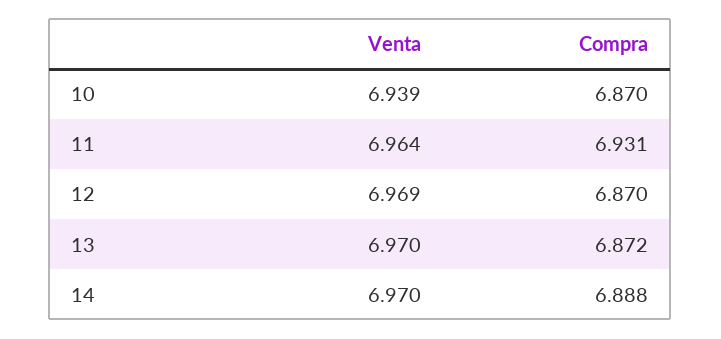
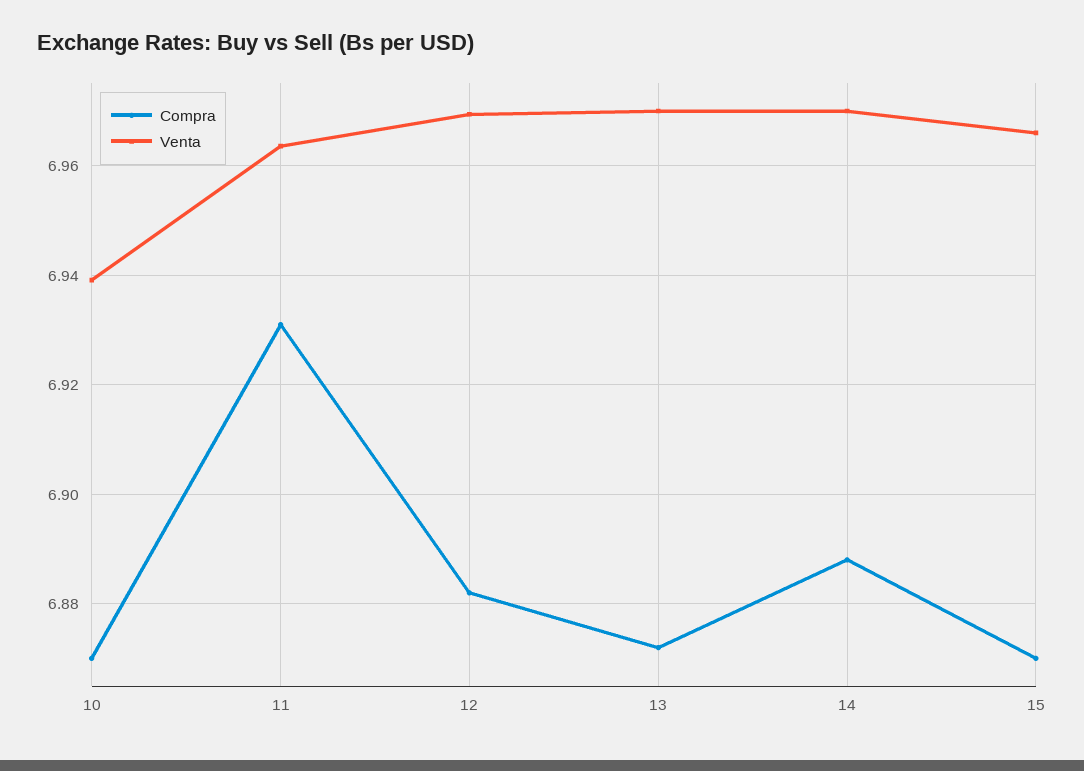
Compra, 12: 6.87 -> 6.882
Compra, 15: none -> 6.87
Venta, 15: none -> 6.966

